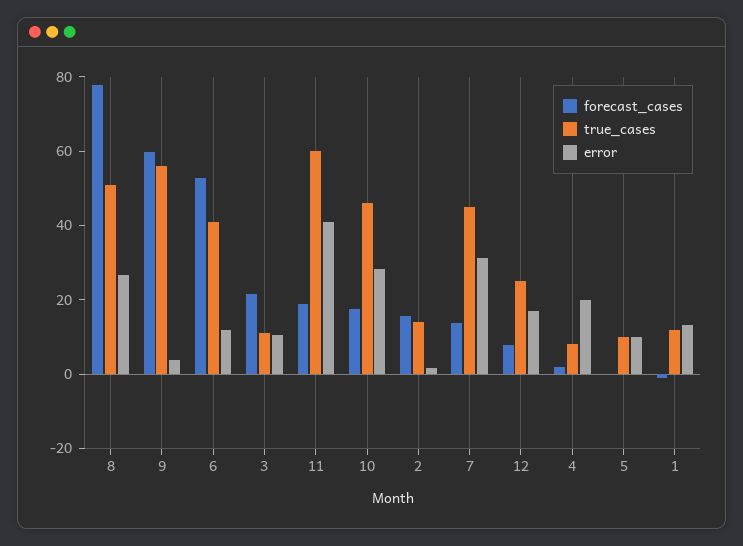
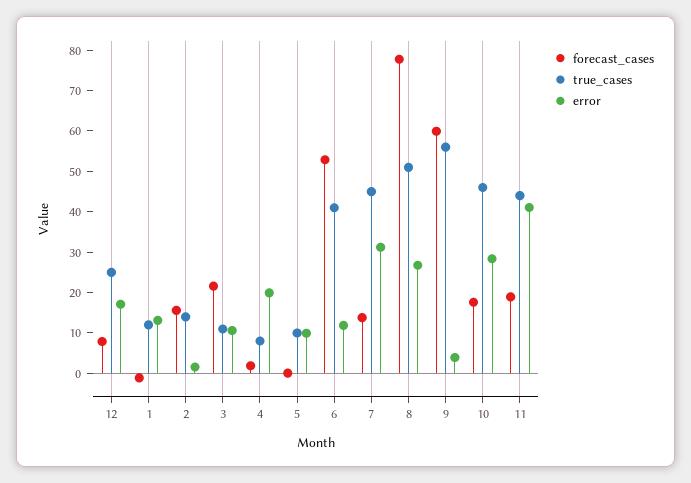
true_cases, 11: 60 -> 44

